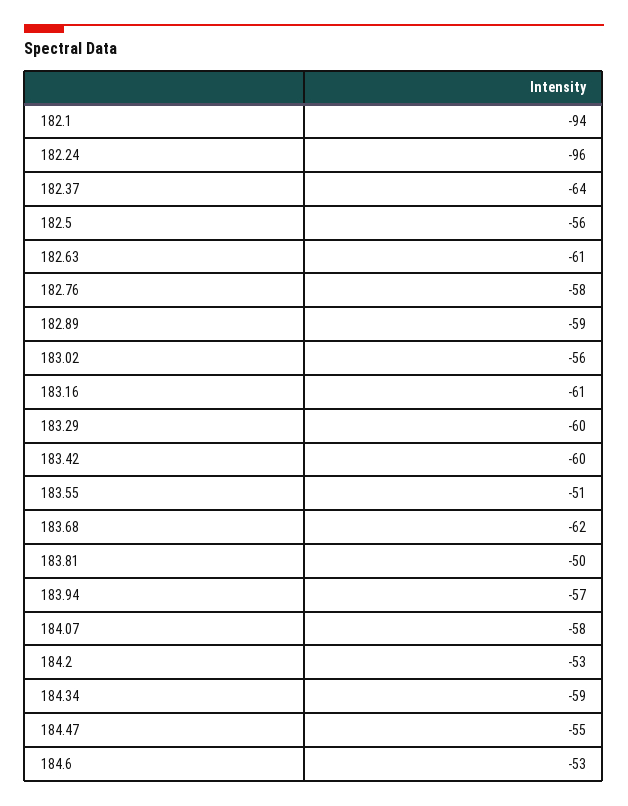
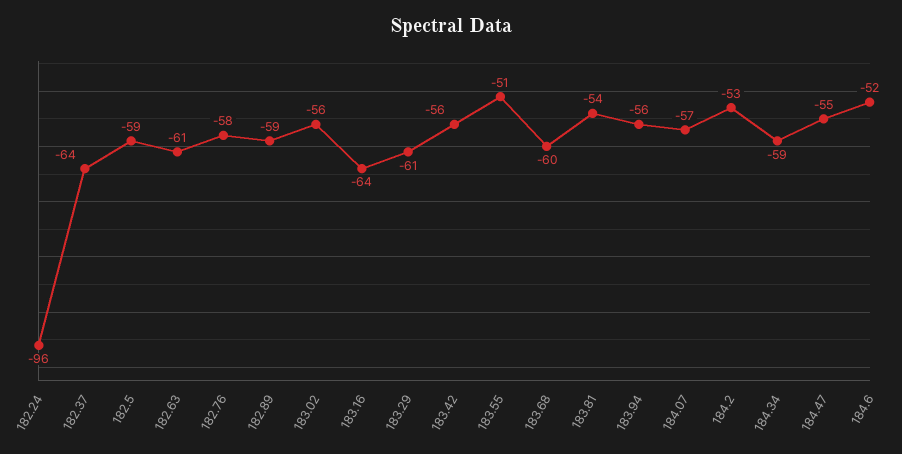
182.1: -94 -> none
182.5: -56 -> -59
183.16: -61 -> -64
183.29: -60 -> -61
183.42: -60 -> -56
183.68: -62 -> -60
183.81: -50 -> -54
183.94: -57 -> -56
184.07: -58 -> -57
184.6: -53 -> -52

